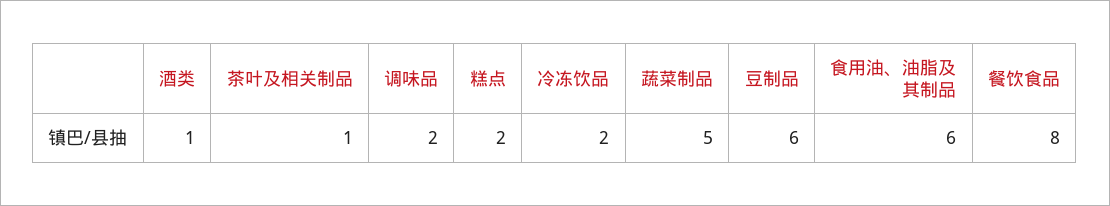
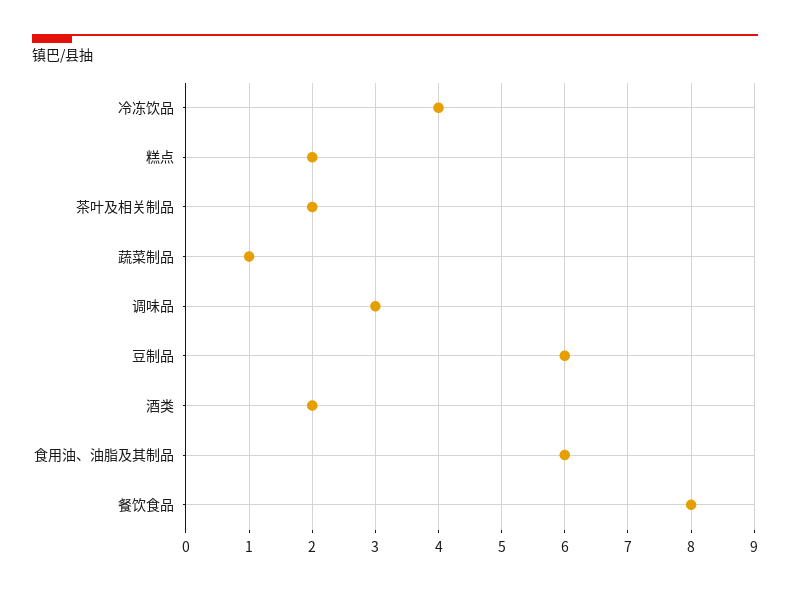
酒类: 1 -> 2
茶叶及相关制品: 1 -> 2
调味品: 2 -> 3
冷冻饮品: 2 -> 4
蔬菜制品: 5 -> 1

